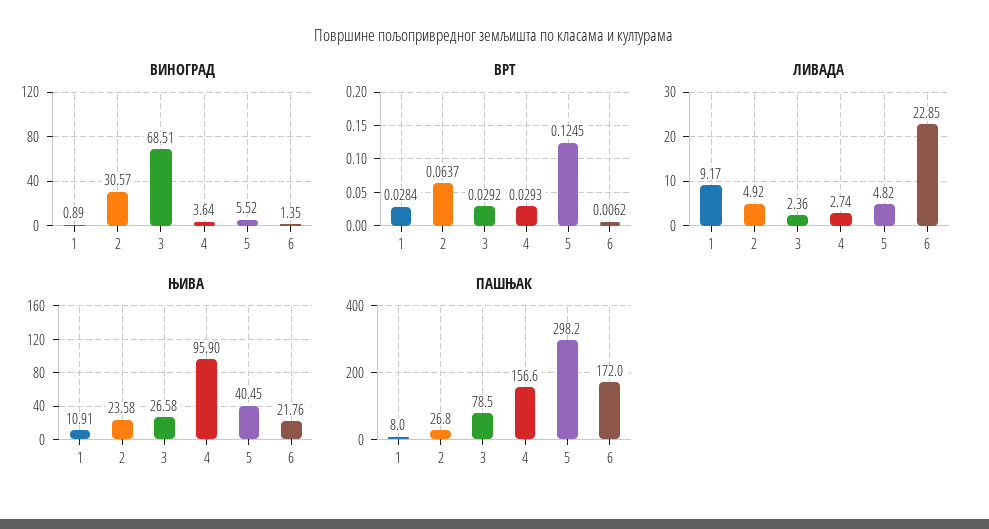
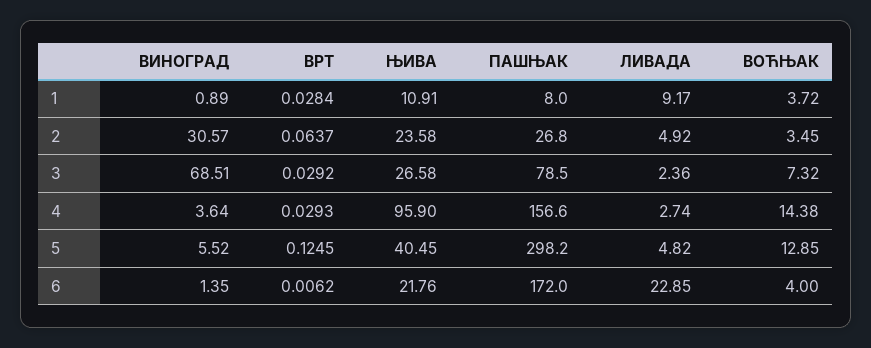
ВОЋЊАК, 1: none -> 3.72
ВОЋЊАК, 2: none -> 3.45
ВОЋЊАК, 3: none -> 7.32
ВОЋЊАК, 4: none -> 14.38
ВОЋЊАК, 5: none -> 12.85
ВОЋЊАК, 6: none -> 4

